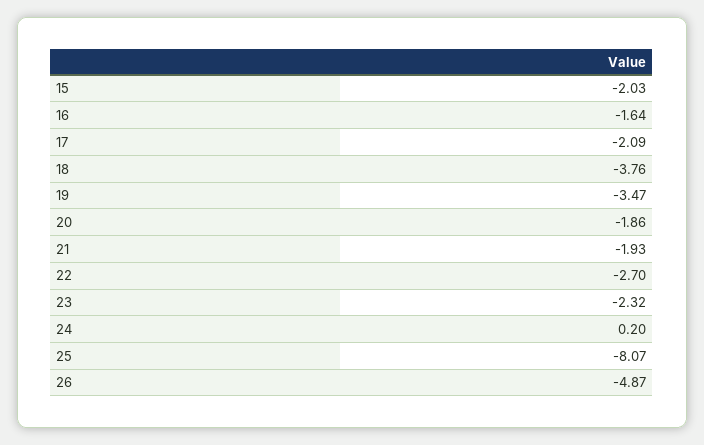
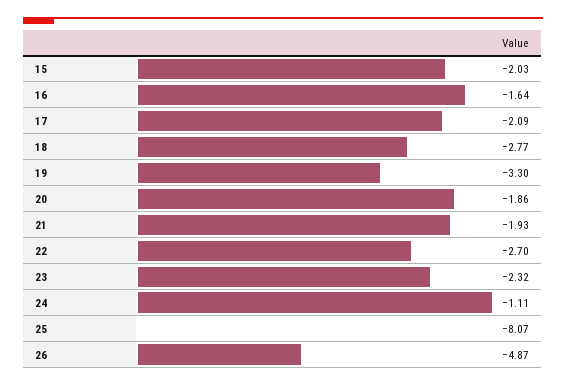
18: -3.76 -> -2.77
19: -3.47 -> -3.3
24: 0.2 -> -1.11

